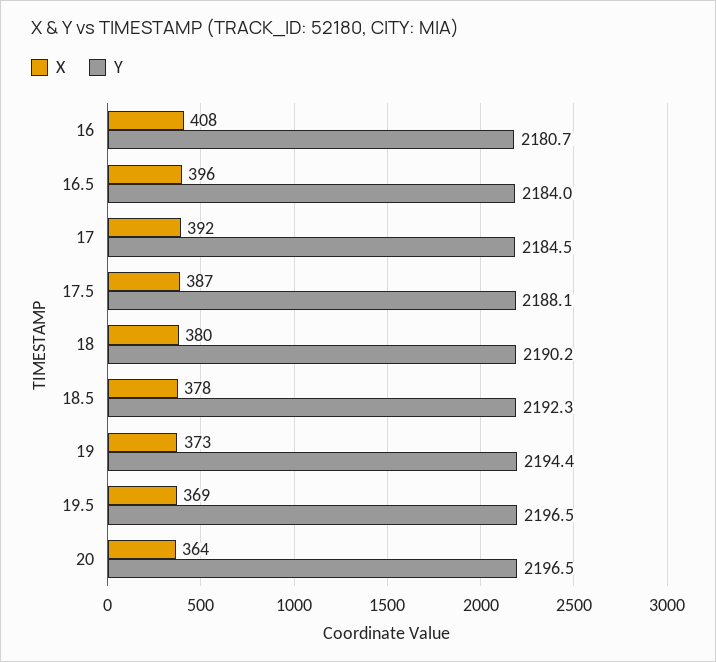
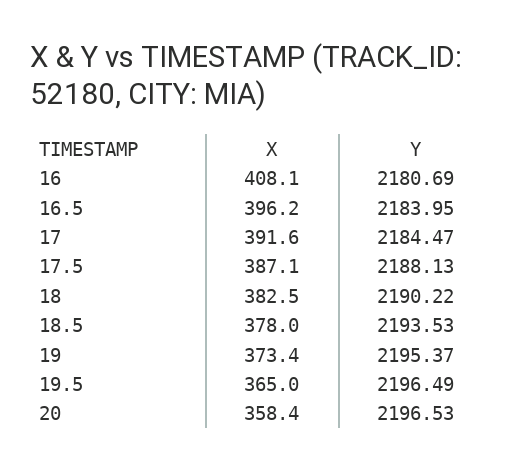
X, 18: 380 -> 382.5
Y, 18.5: 2192.3 -> 2193.53
Y, 19: 2194.4 -> 2195.37
X, 19.5: 369 -> 365
X, 20: 364 -> 358.4

